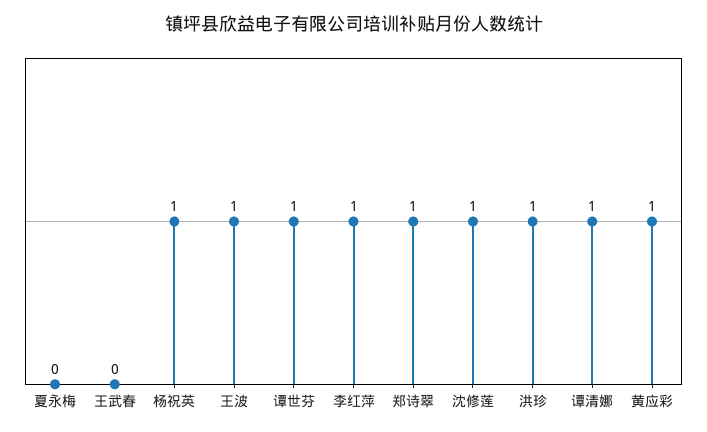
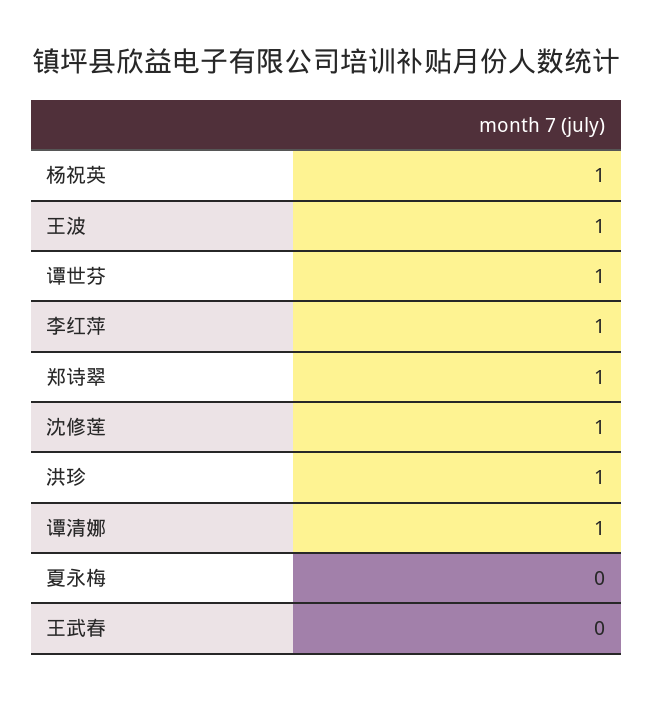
黄应彩: 1 -> none

